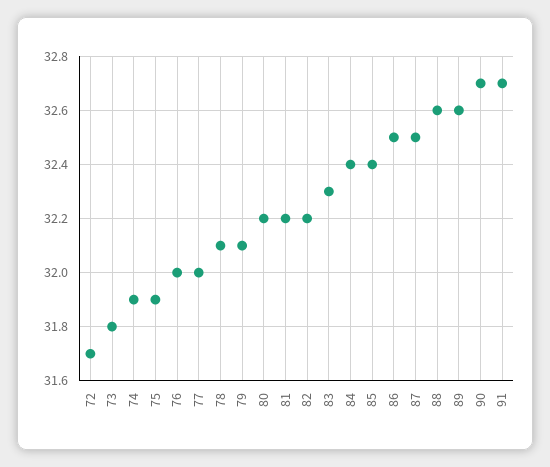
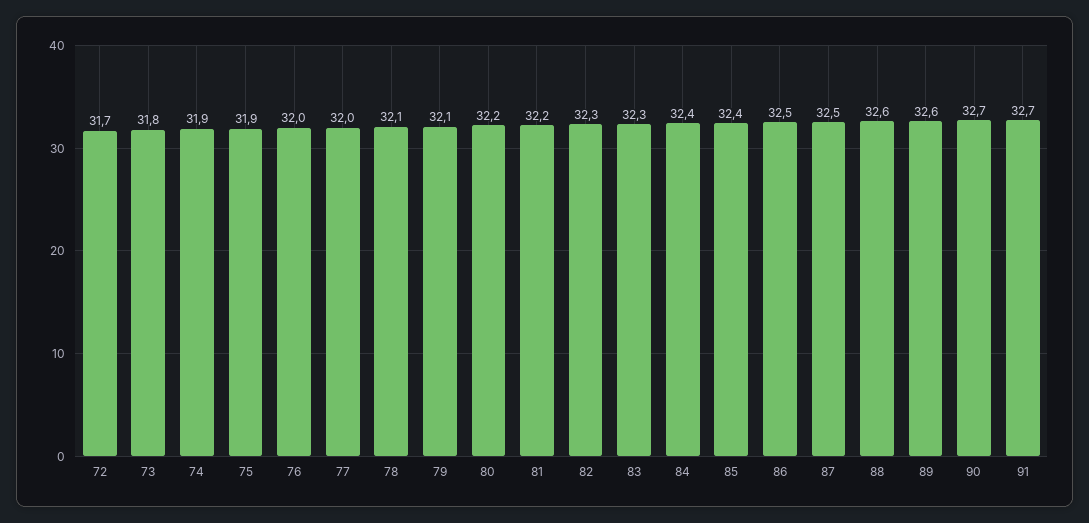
82: 32.2 -> 32.3

